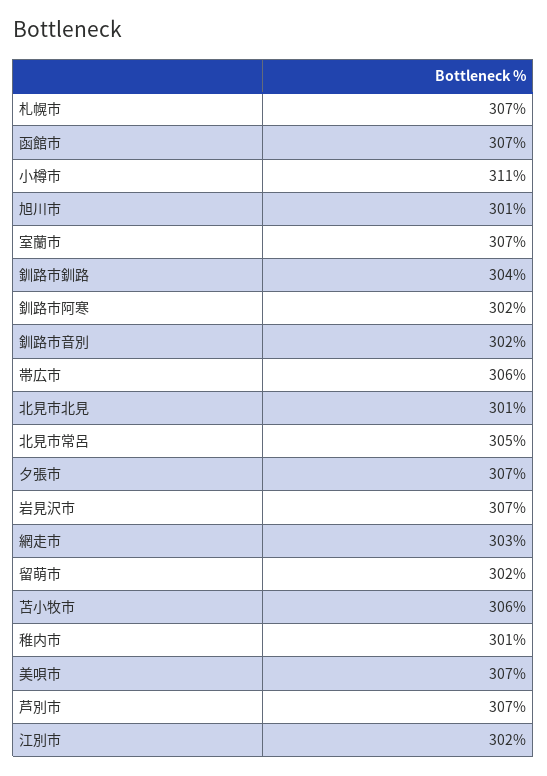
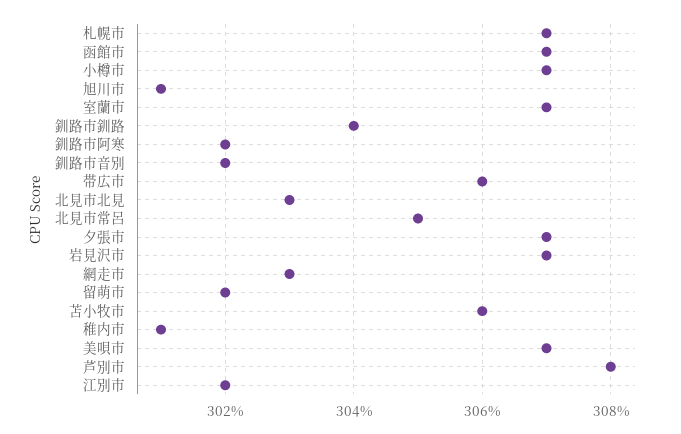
小樽市: 311 -> 307
北見市北見: 301 -> 303
芦別市: 307 -> 308

